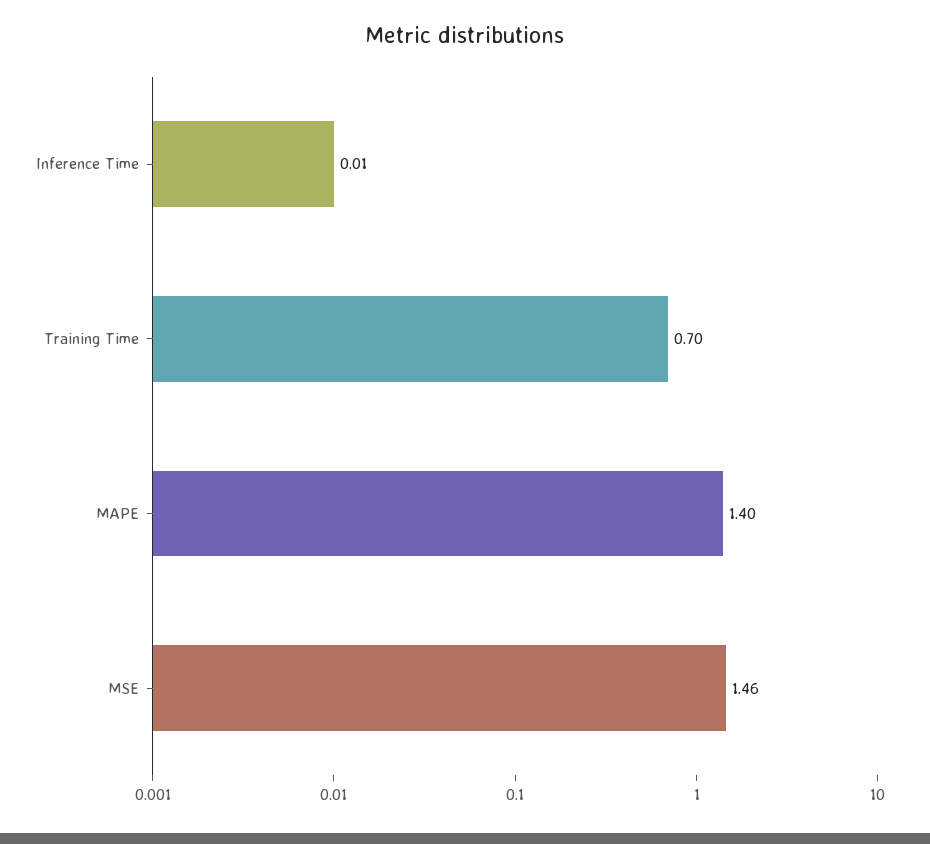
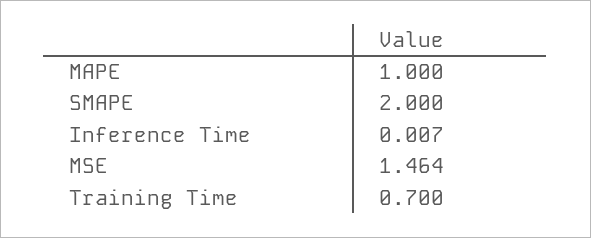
MAPE: 1.4 -> 1
SMAPE: none -> 2

